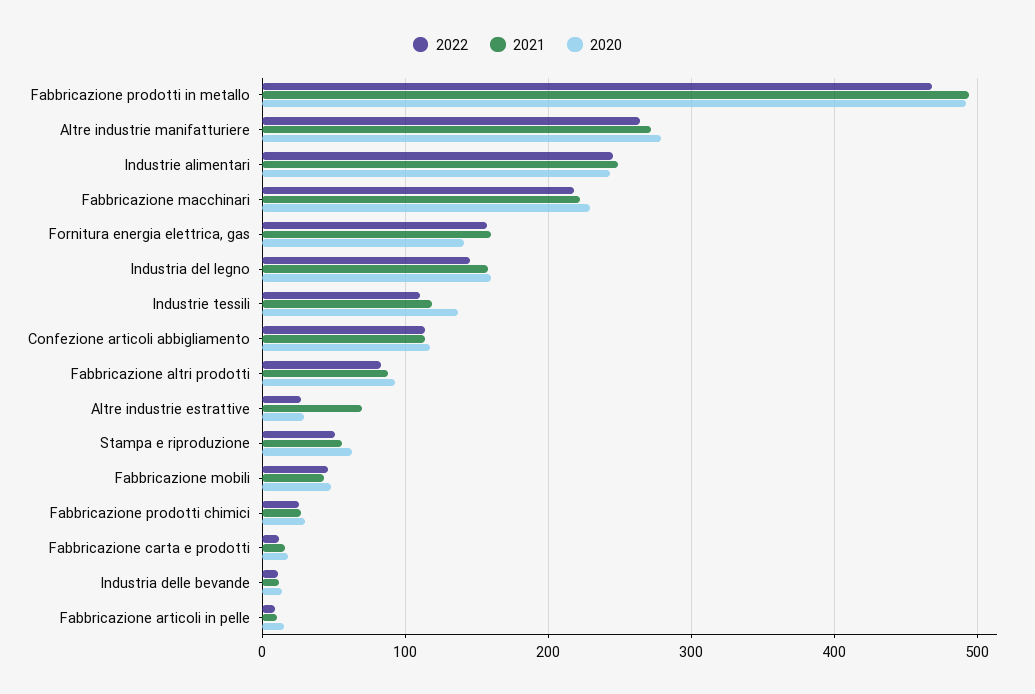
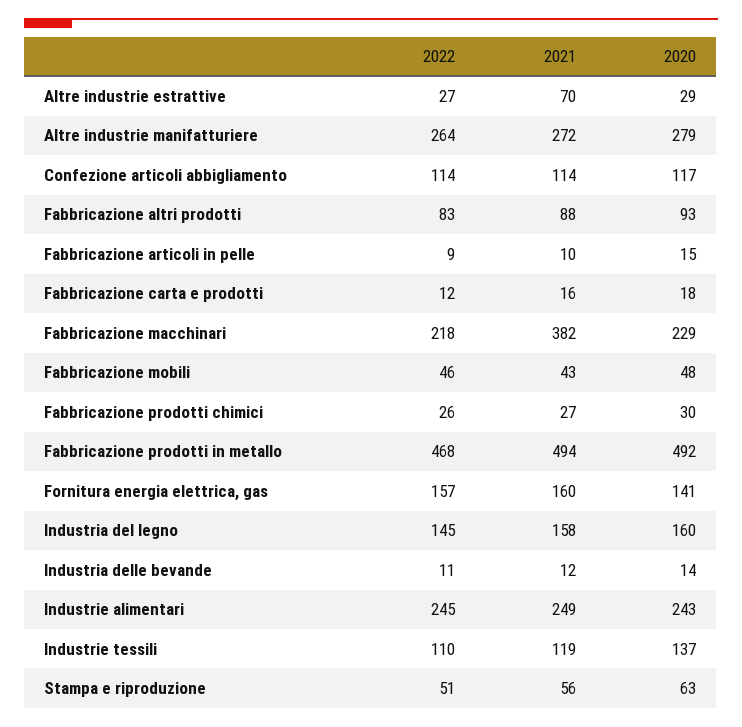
2021, Fabbricazione macchinari: 220 -> 382

